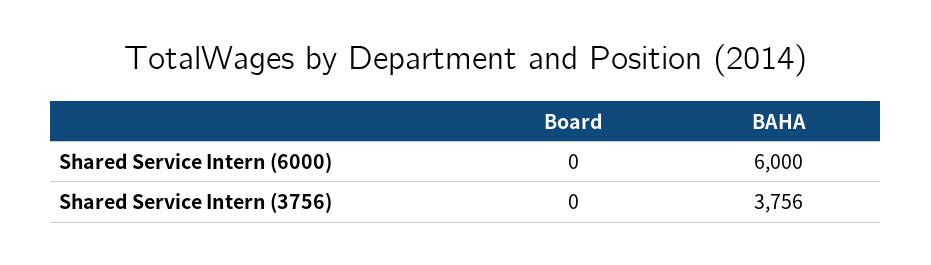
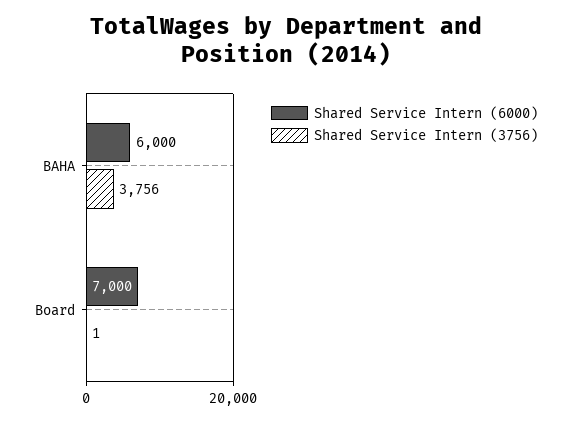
Shared Service Intern (6000), Board: 0 -> 7000
Shared Service Intern (3756), Board: 0 -> 1

